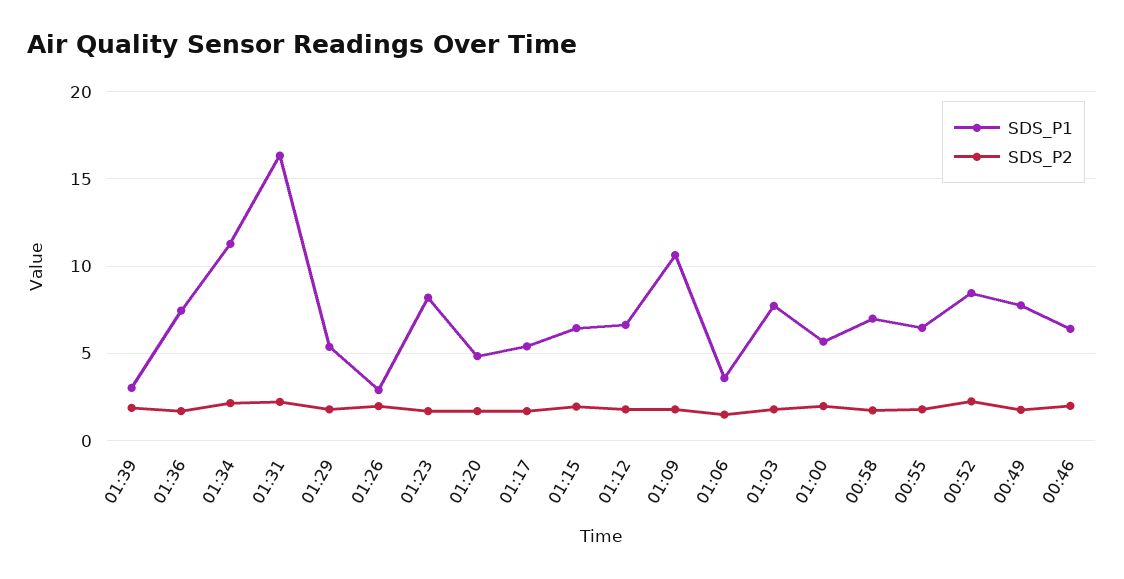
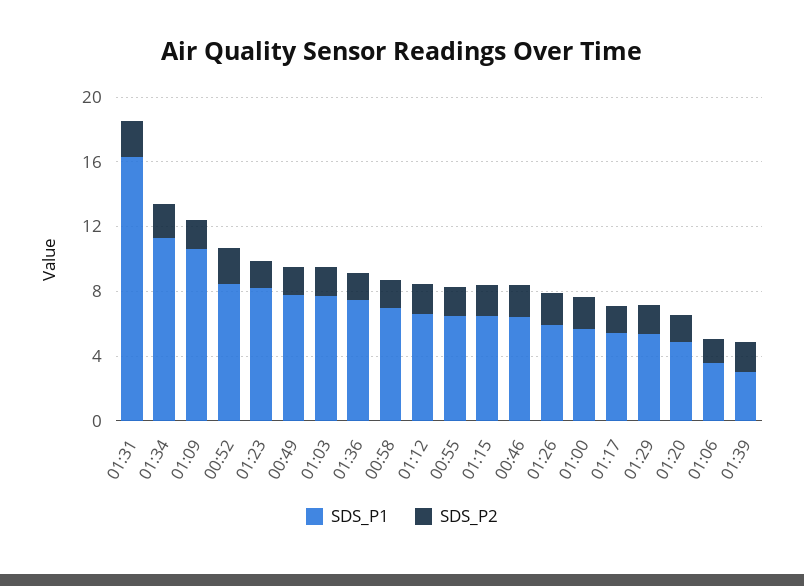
SDS_P1, 01:26: 3 -> 6

